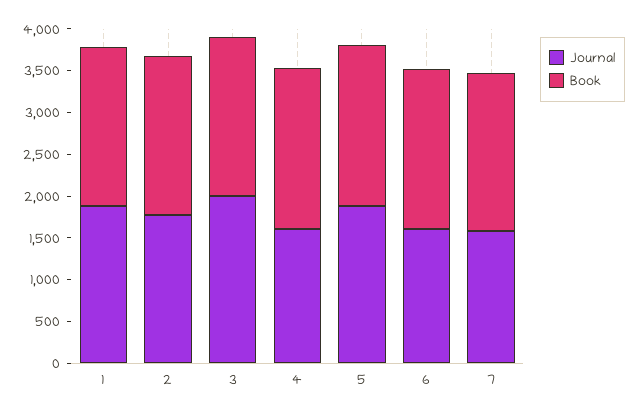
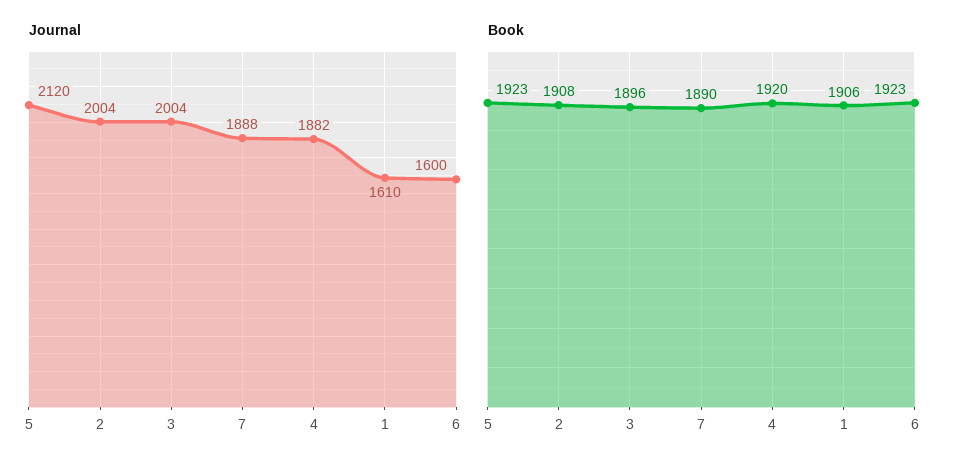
Journal, 1: 1900 -> 1610
Journal, 2: 1800 -> 2004
Journal, 4: 1600 -> 1882
Journal, 5: 1900 -> 2120
Journal, 7: 1600 -> 1888

